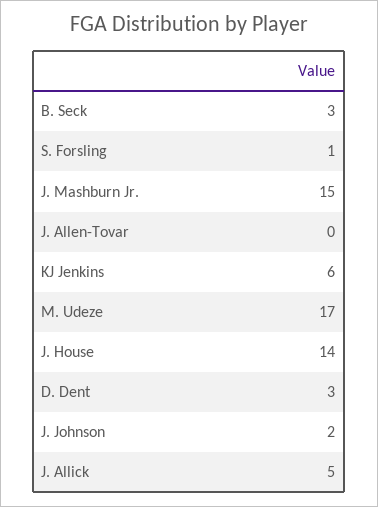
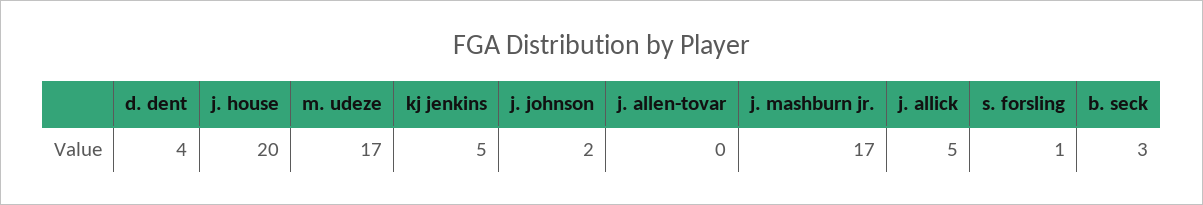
J. Mashburn Jr.: 15 -> 17
KJ Jenkins: 6 -> 5
J. House: 14 -> 20
D. Dent: 3 -> 4

